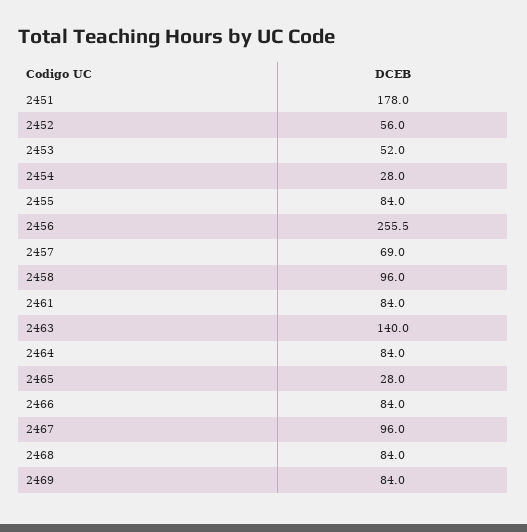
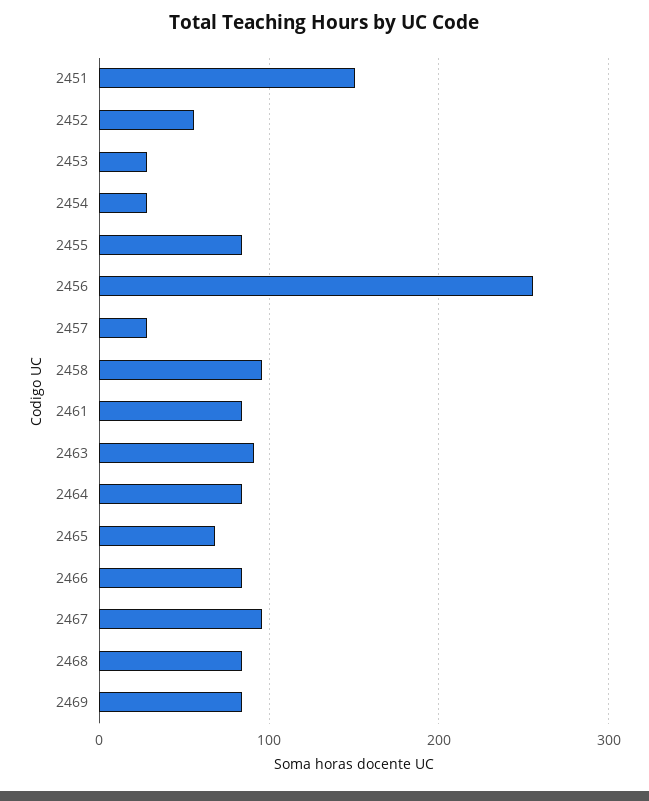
2451: 178 -> 150
2453: 52 -> 30
2457: 69 -> 30
2463: 140 -> 90
2465: 28 -> 70

